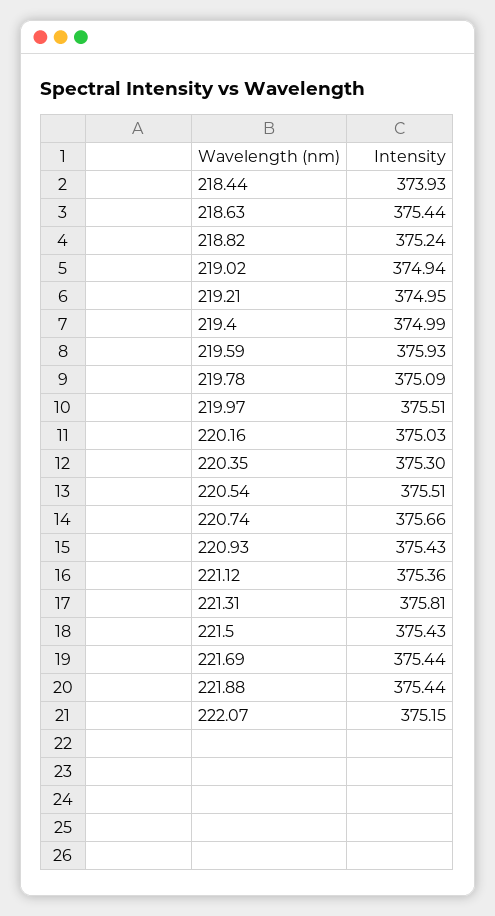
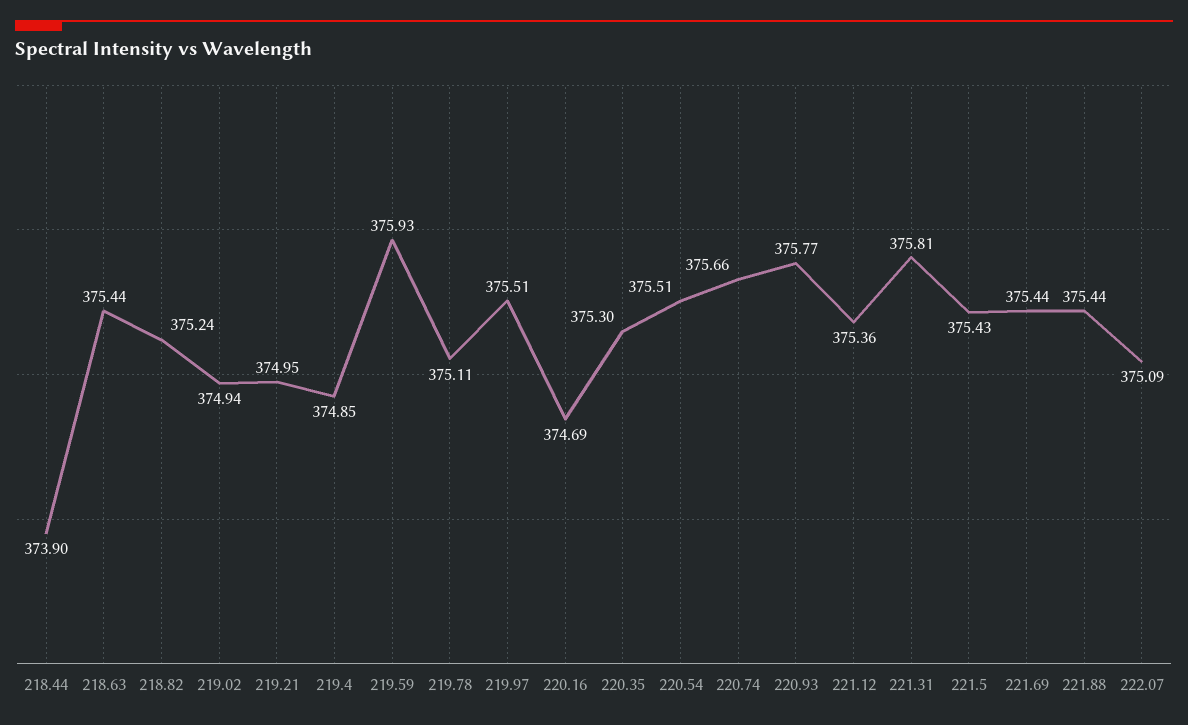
218.44: 373.93 -> 373.9
219.4: 374.99 -> 374.85
219.78: 375.09 -> 375.11
220.16: 375.03 -> 374.69
220.93: 375.43 -> 375.77
222.07: 375.15 -> 375.09

